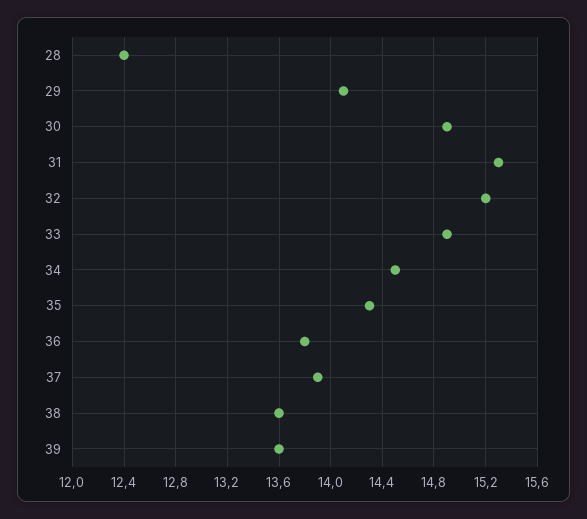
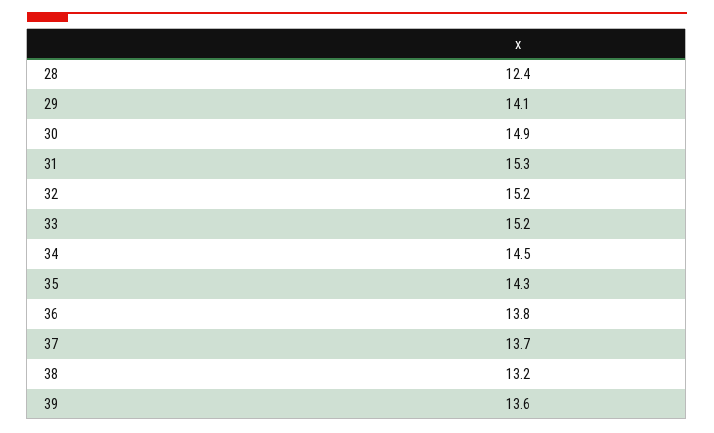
33: 14.9 -> 15.2
37: 13.9 -> 13.7
38: 13.6 -> 13.2

